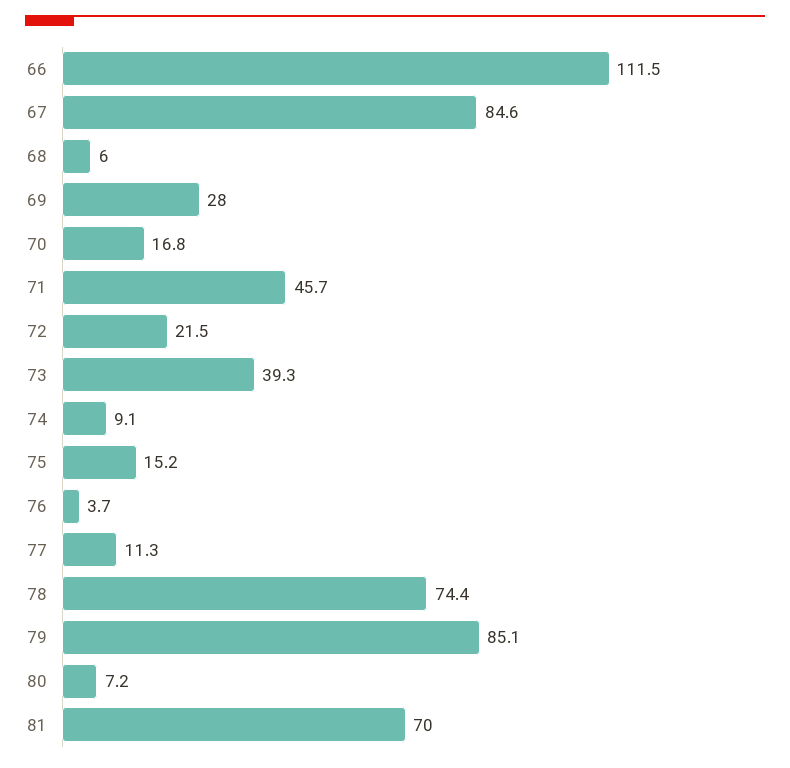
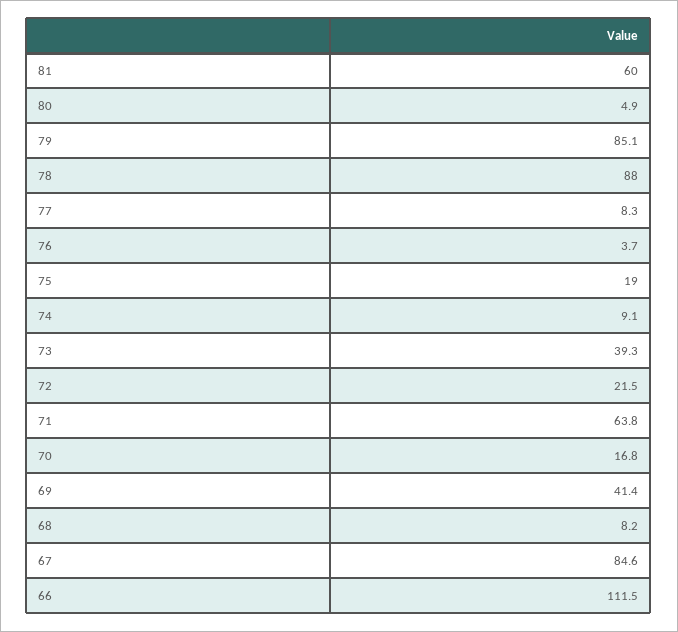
68: 6 -> 8.2
69: 28 -> 41.4
71: 45.7 -> 63.8
75: 15.2 -> 19
77: 11.3 -> 8.3
78: 74.4 -> 88
80: 7.2 -> 4.9
81: 70 -> 60

